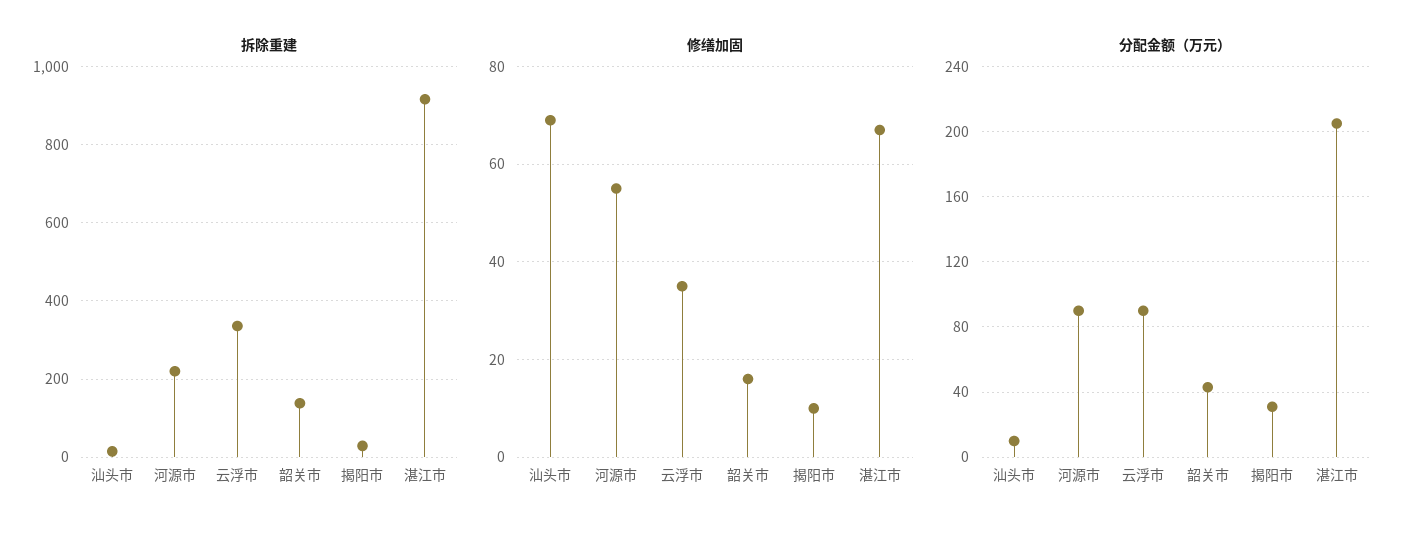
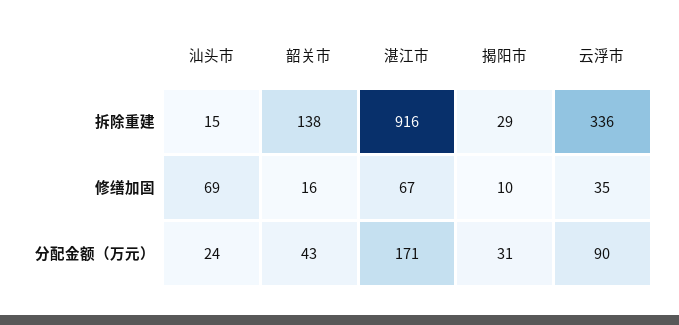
拆除重建, 河源市: 220 -> none
修缮加固, 河源市: 55 -> none
分配金额（万元）, 汕头市: 10 -> 24
分配金额（万元）, 河源市: 90 -> none
分配金额（万元）, 湛江市: 205 -> 171

